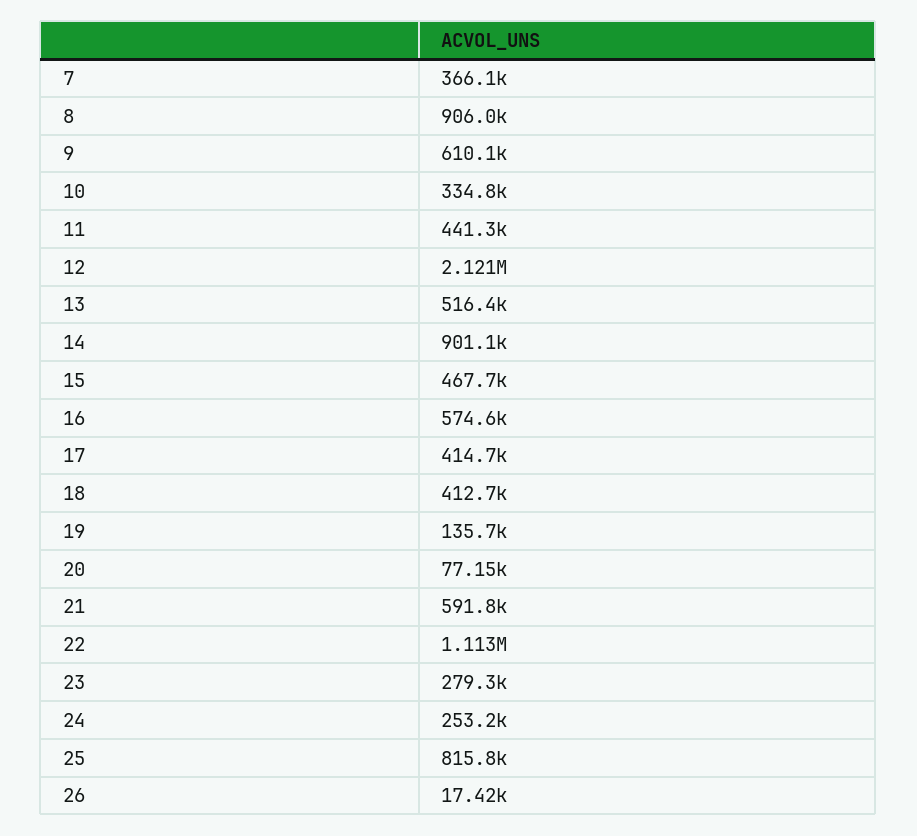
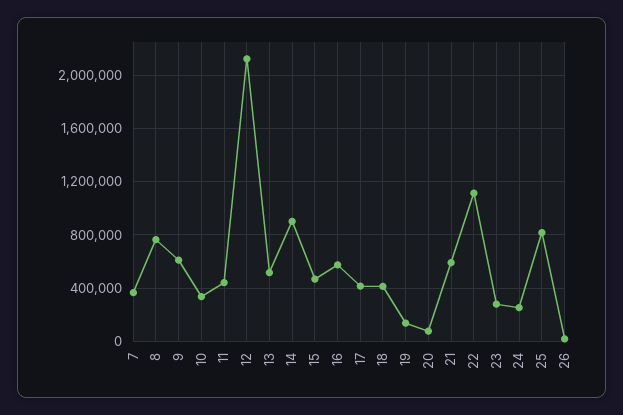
8: 906000 -> 750000

